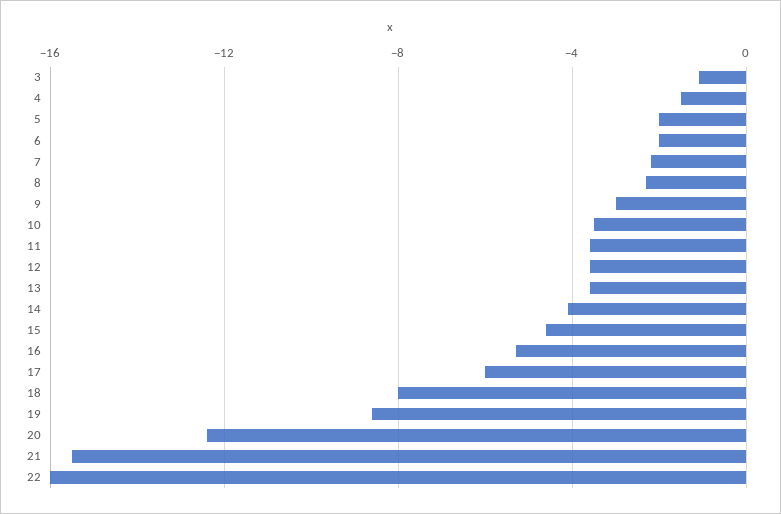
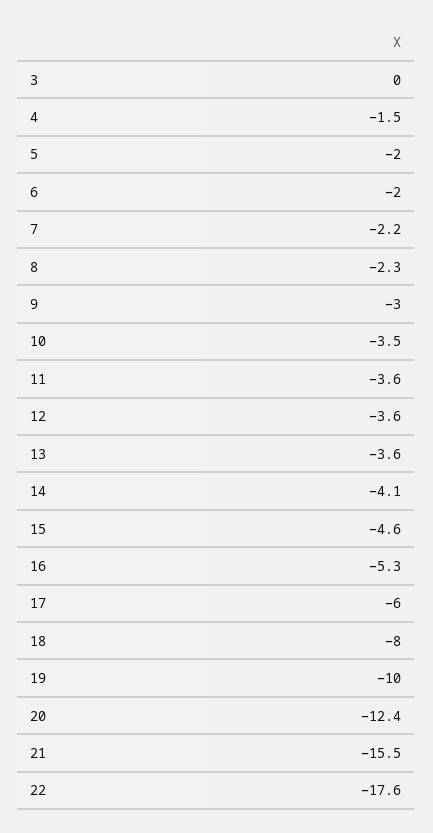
3: -1 -> 0
19: -8.5 -> -10
22: -16 -> -17.6

